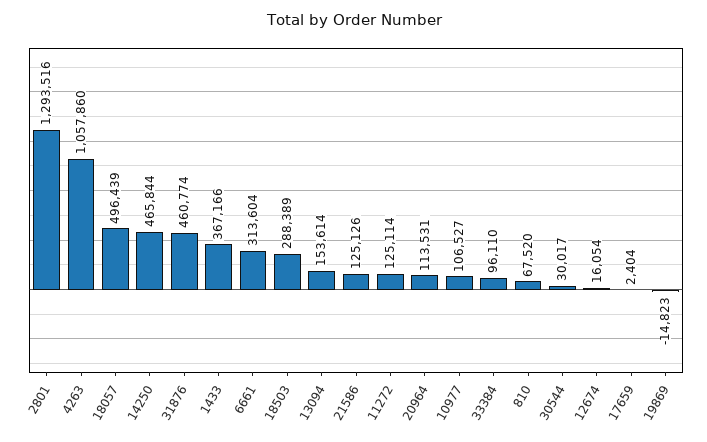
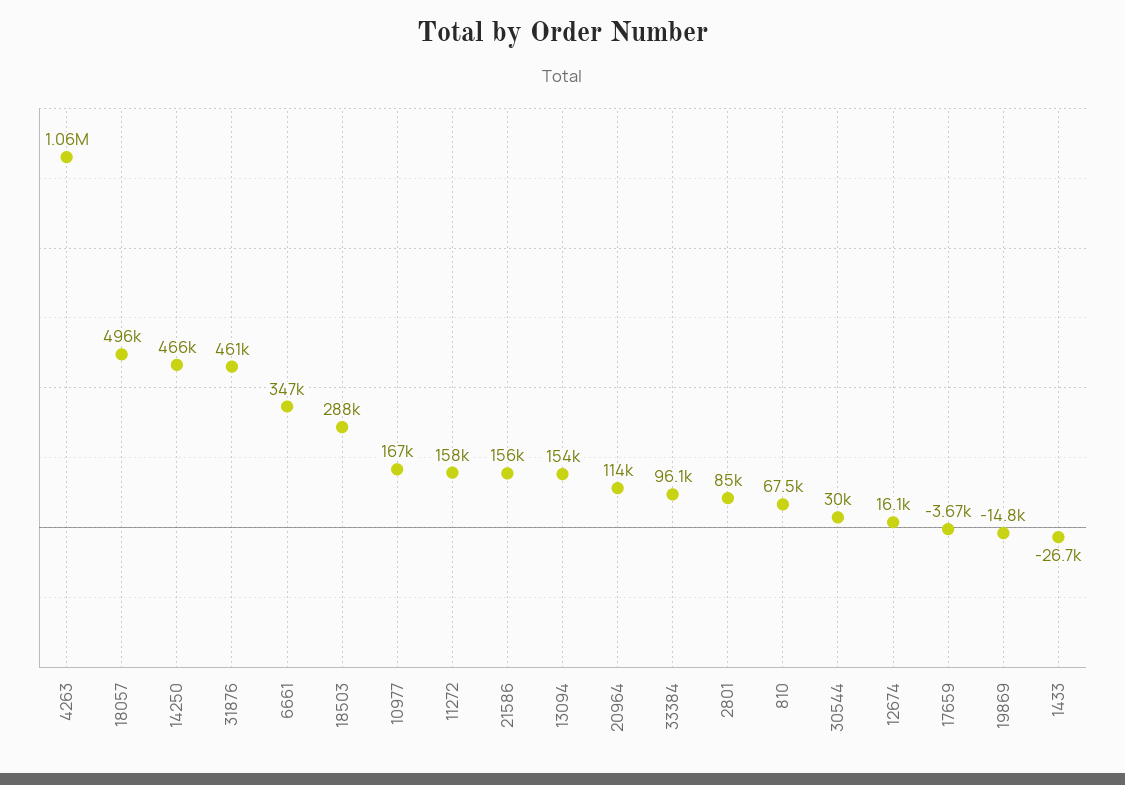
2801: 1293516 -> 85000
1433: 367166 -> -26700
6661: 313604 -> 347000
21586: 125126 -> 156000
11272: 125114 -> 158000
10977: 106527 -> 167000
17659: 2404 -> -3670

